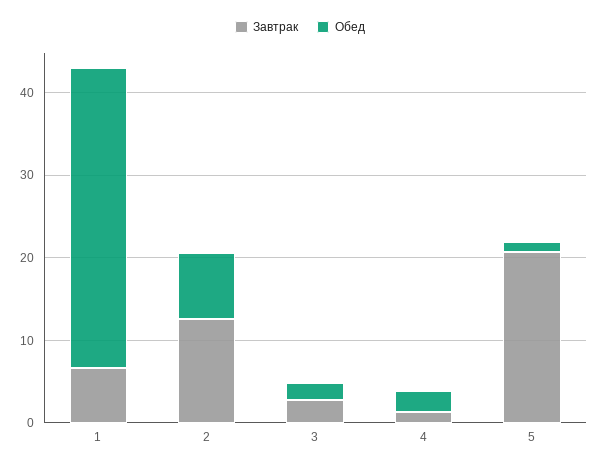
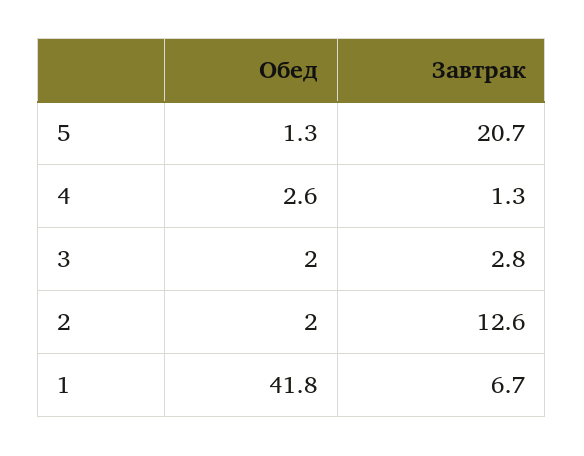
Обед, 1: 36 -> 41.8
Обед, 2: 8 -> 2

